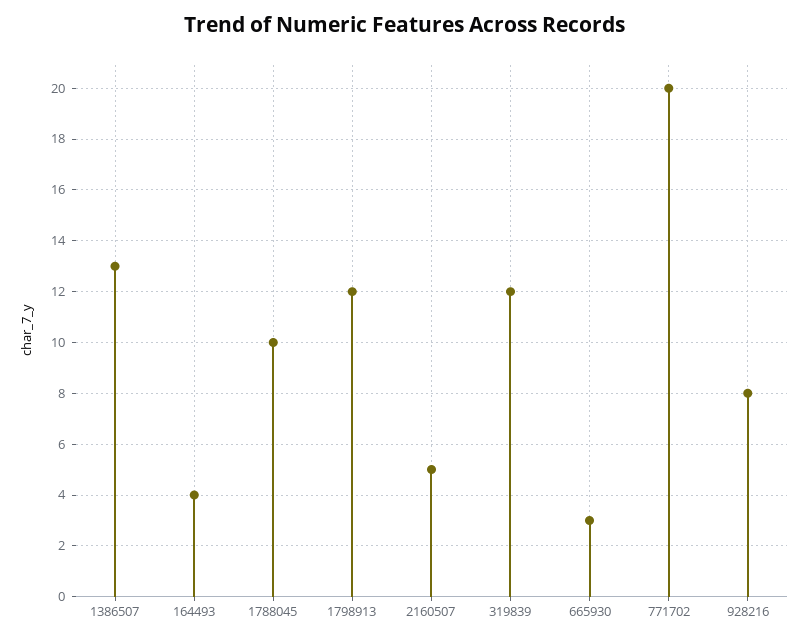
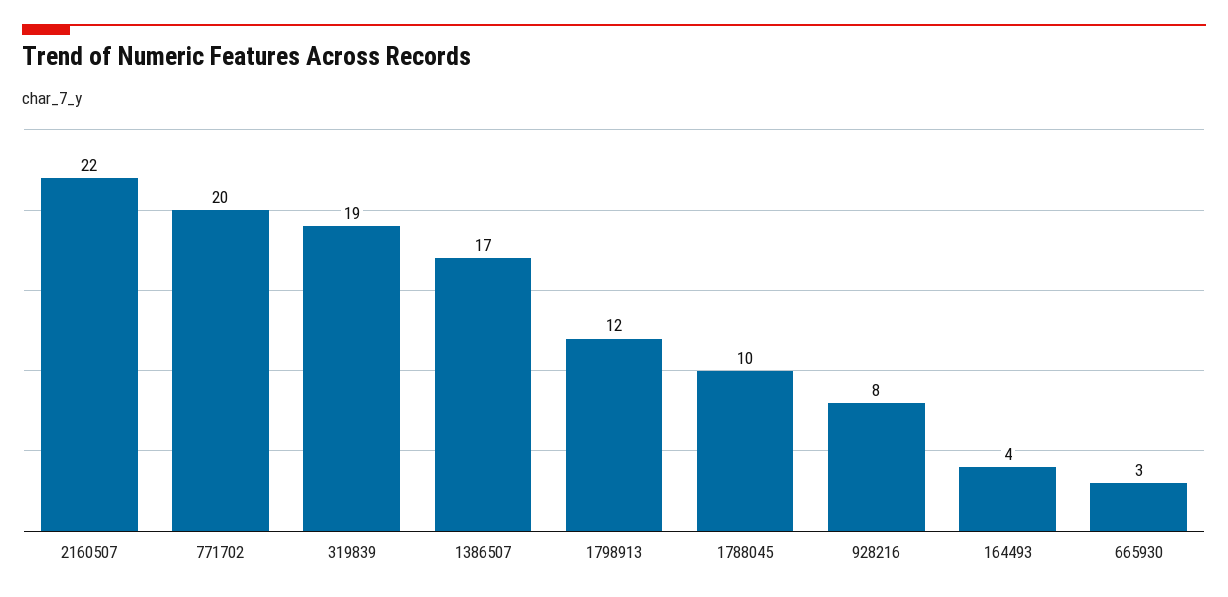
1386507: 13 -> 17
2160507: 5 -> 22
319839: 12 -> 19

